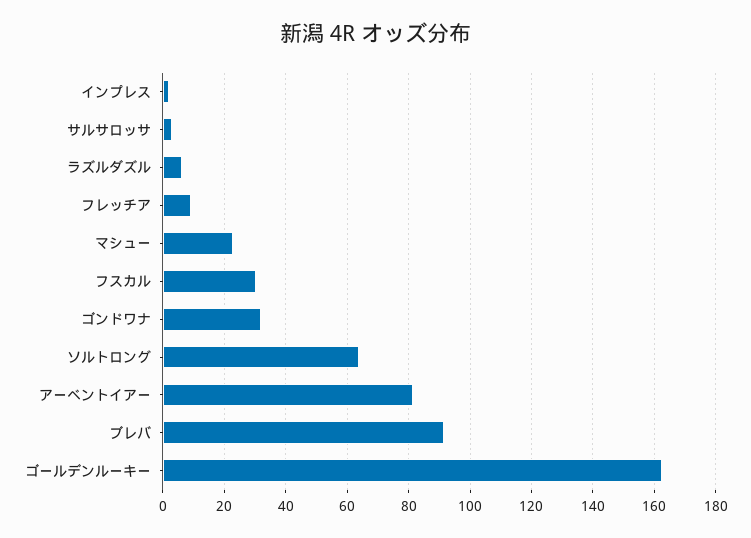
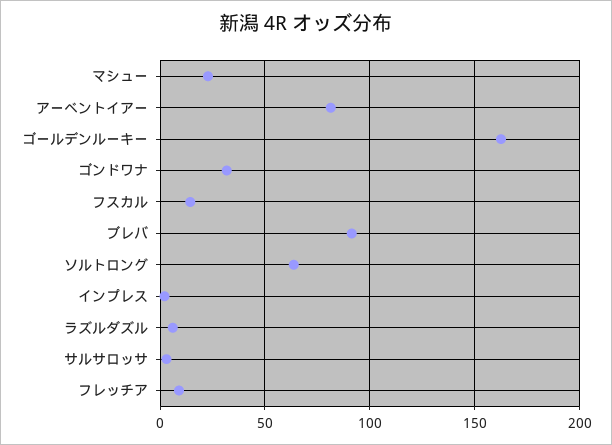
フスカル: 30 -> 15

